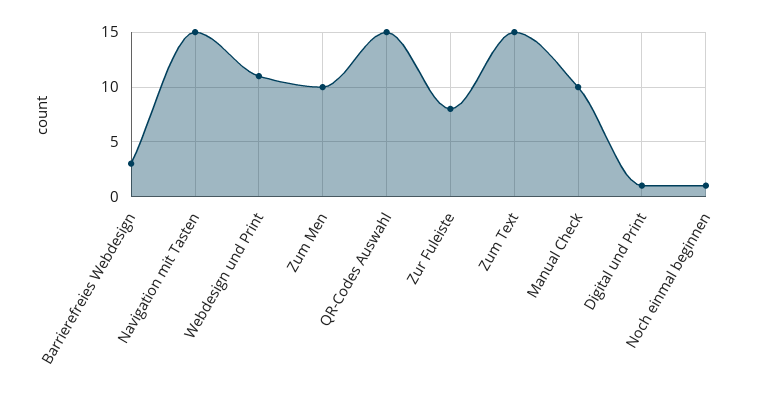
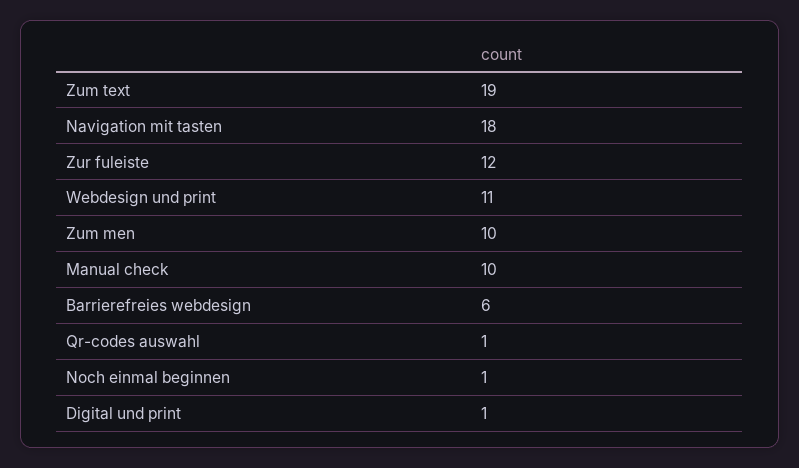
Barrierefreies Webdesign: 3 -> 6
Navigation mit Tasten: 15 -> 18
QR-Codes Auswahl: 15 -> 1
Zur Fuleiste: 8 -> 12
Zum Text: 15 -> 19

